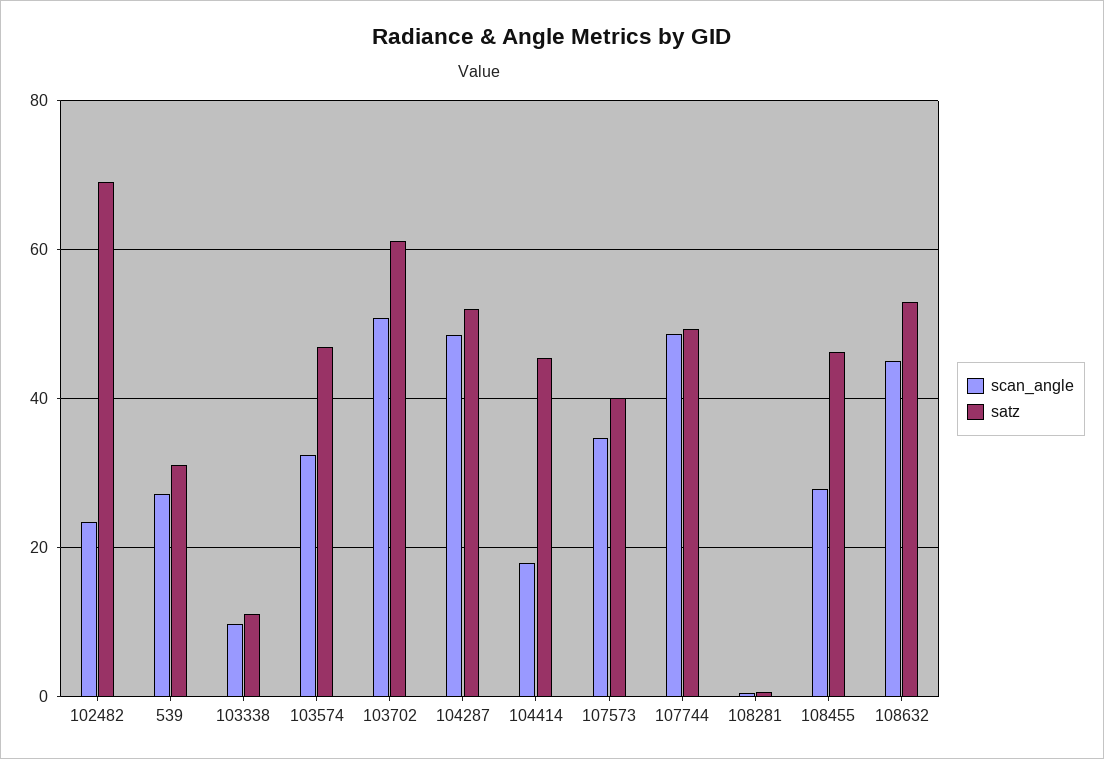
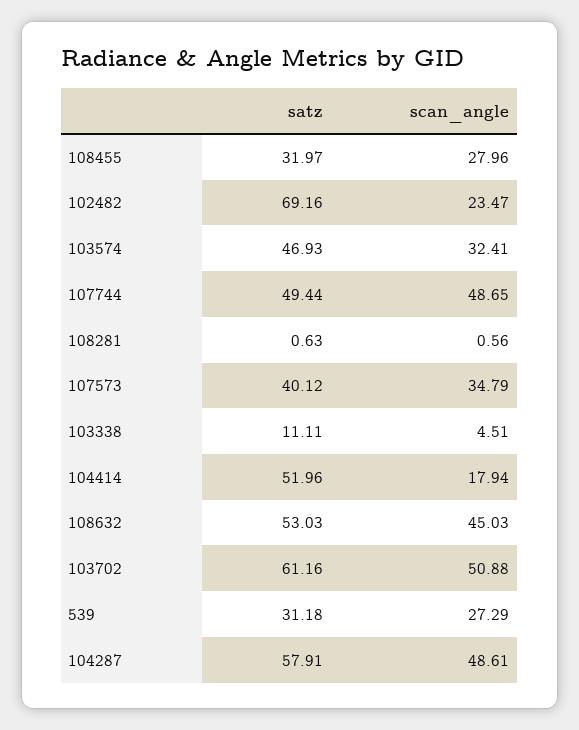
scan_angle, 103338: 10 -> 4.51
satz, 104287: 52 -> 57.91
satz, 104414: 46 -> 51.96
satz, 108455: 46 -> 31.97

